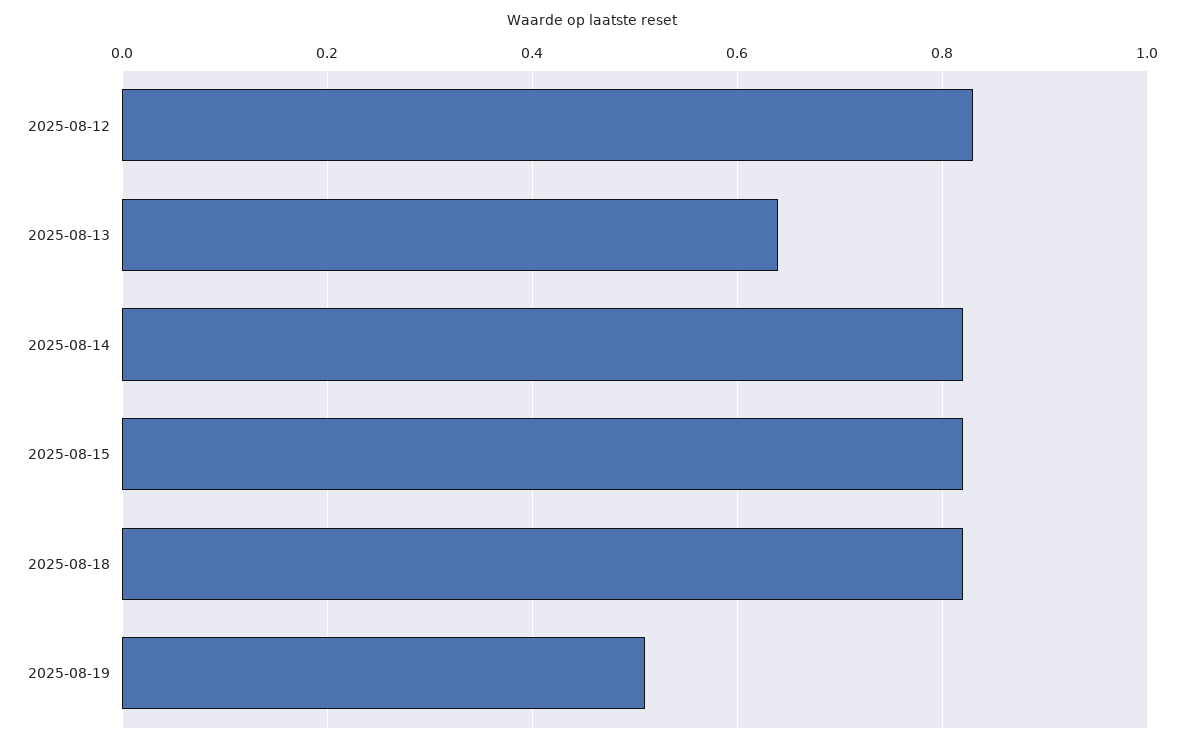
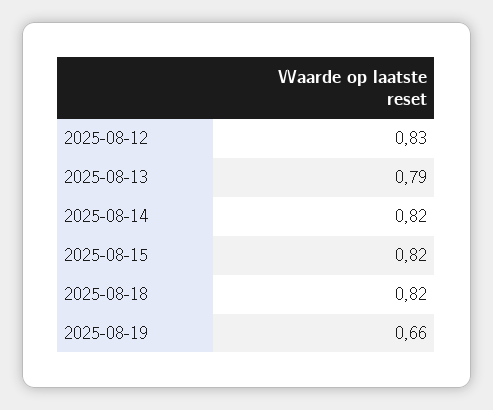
2025-08-13: 0.65 -> 0.79
2025-08-19: 0.5 -> 0.66

